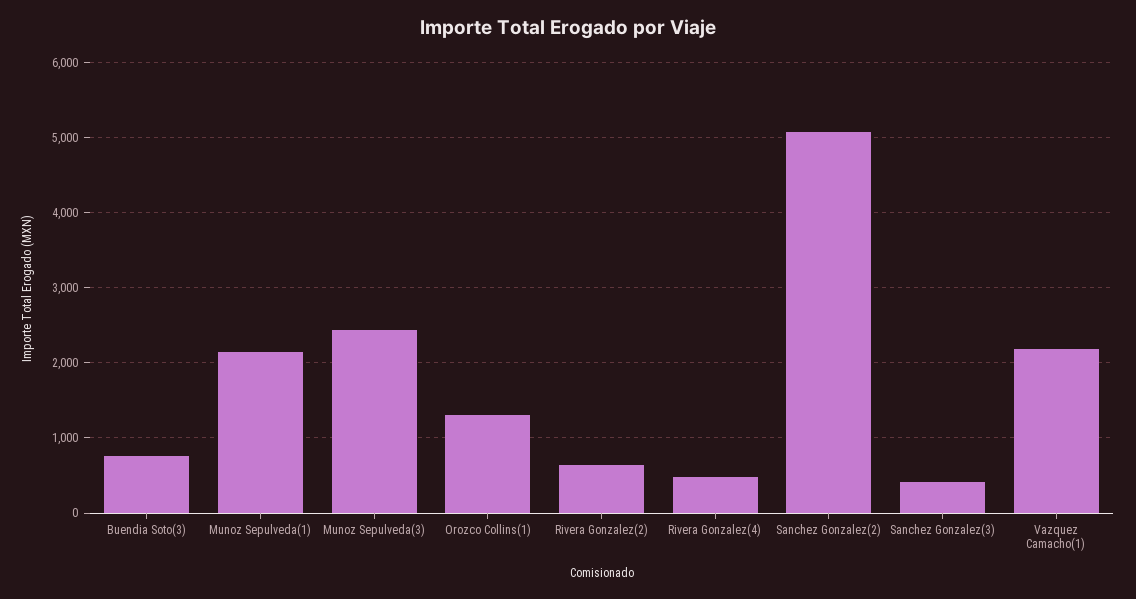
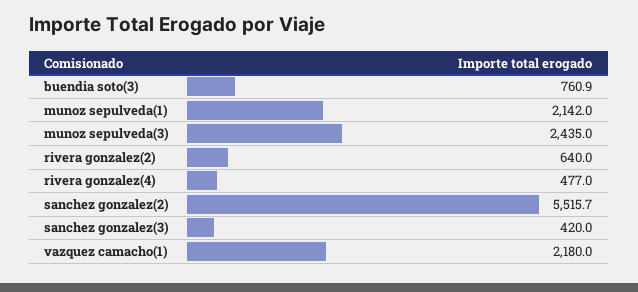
Orozco Collins(1): 1300 -> none
Sanchez Gonzalez(2): 5100 -> 5515.7

